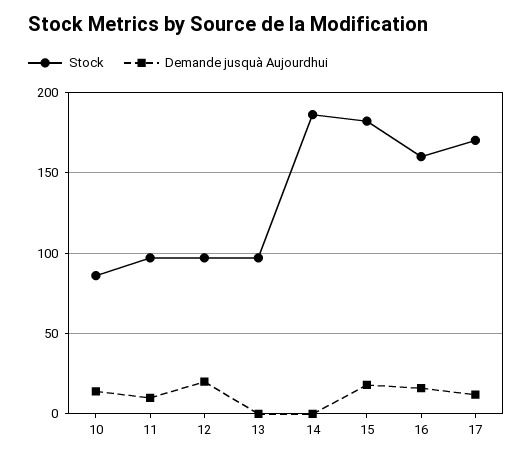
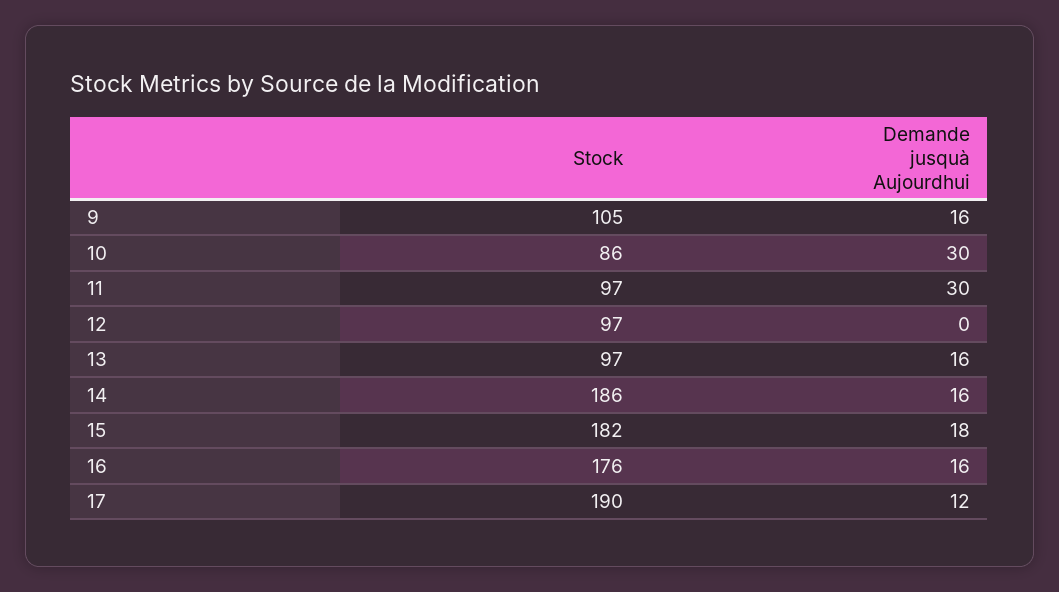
Demande jusquà Aujourdhui, 10: 15 -> 30
Demande jusquà Aujourdhui, 11: 10 -> 30
Demande jusquà Aujourdhui, 12: 20 -> 0
Demande jusquà Aujourdhui, 13: 0 -> 16
Demande jusquà Aujourdhui, 14: 0 -> 16
Stock, 16: 160 -> 176
Stock, 17: 170 -> 190
Stock, 9: none -> 105
Demande jusquà Aujourdhui, 9: none -> 16

